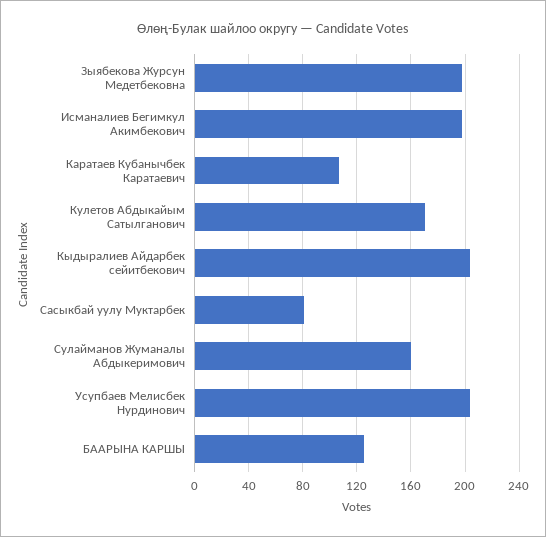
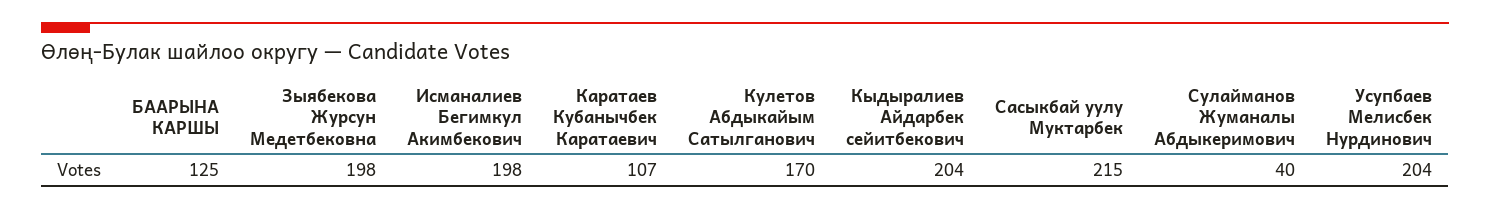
Сасыкбай уулу Муктарбек: 80 -> 215
Сулайманов Жуманалы Абдыкеримович: 160 -> 40

